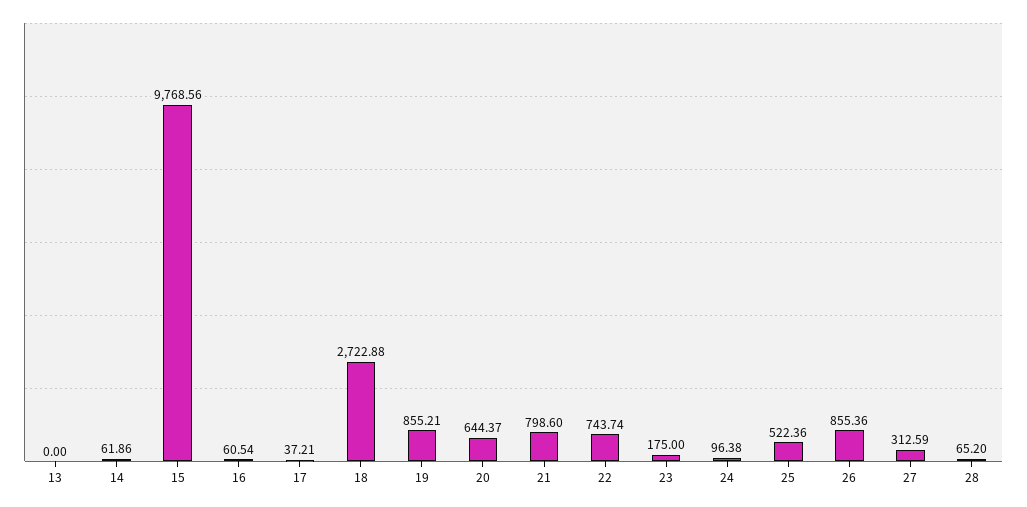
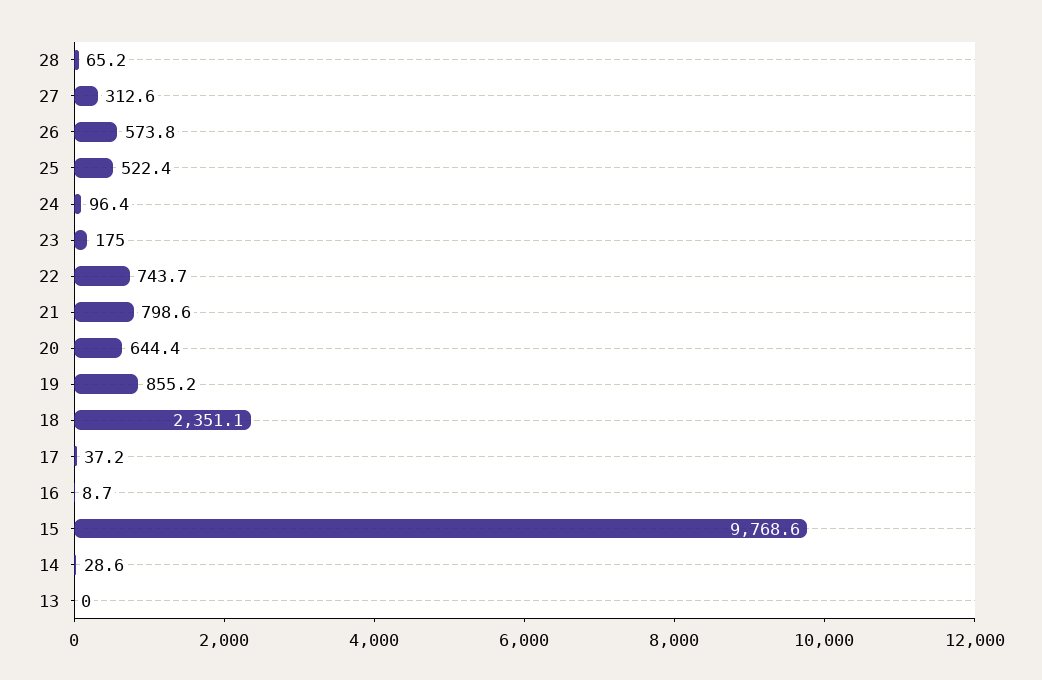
14: 61.86 -> 28.6
16: 60.54 -> 8.7
18: 2722.88 -> 2351.1
26: 855.36 -> 573.8

